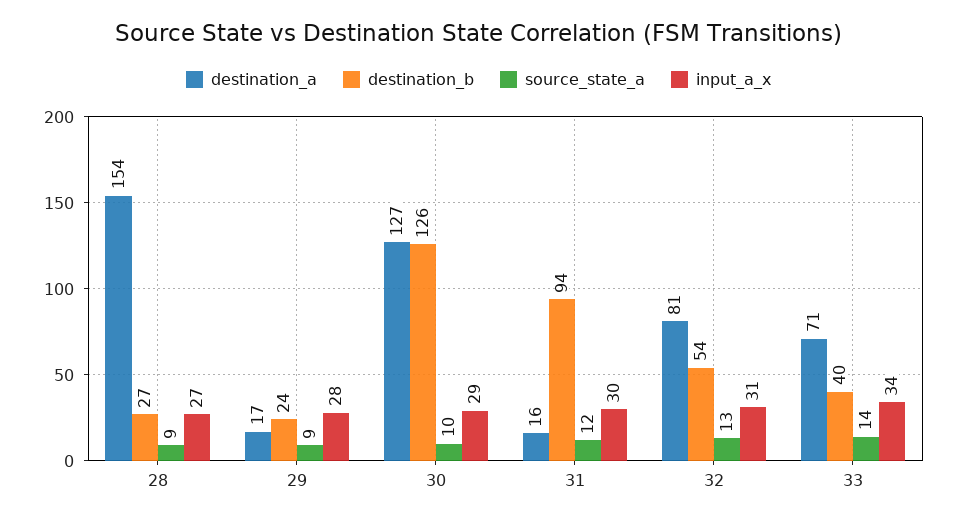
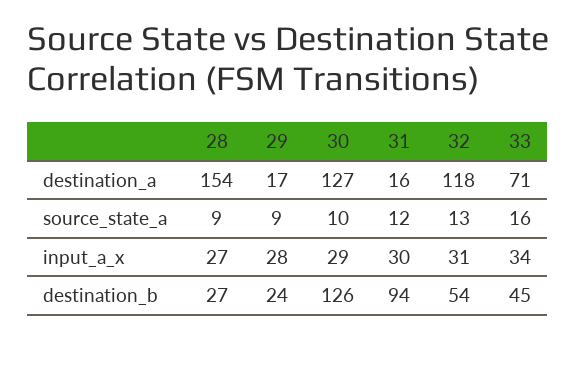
destination_a, 32: 81 -> 118
destination_b, 33: 40 -> 45
source_state_a, 33: 14 -> 16

